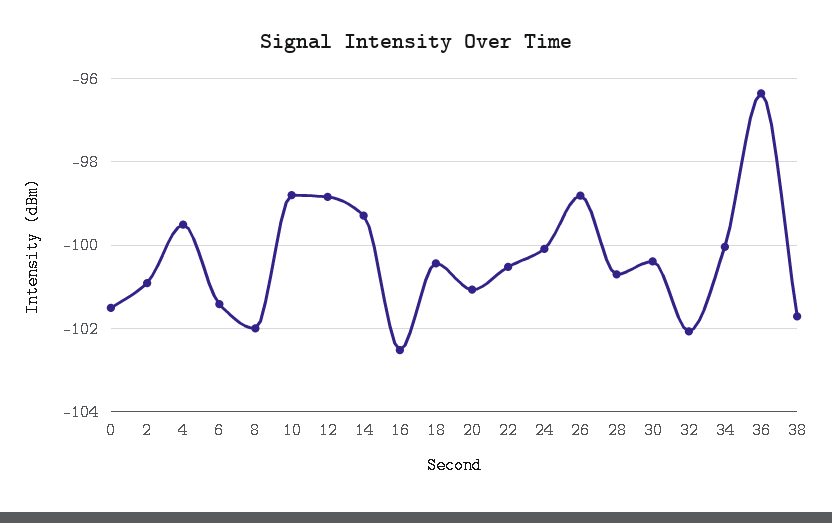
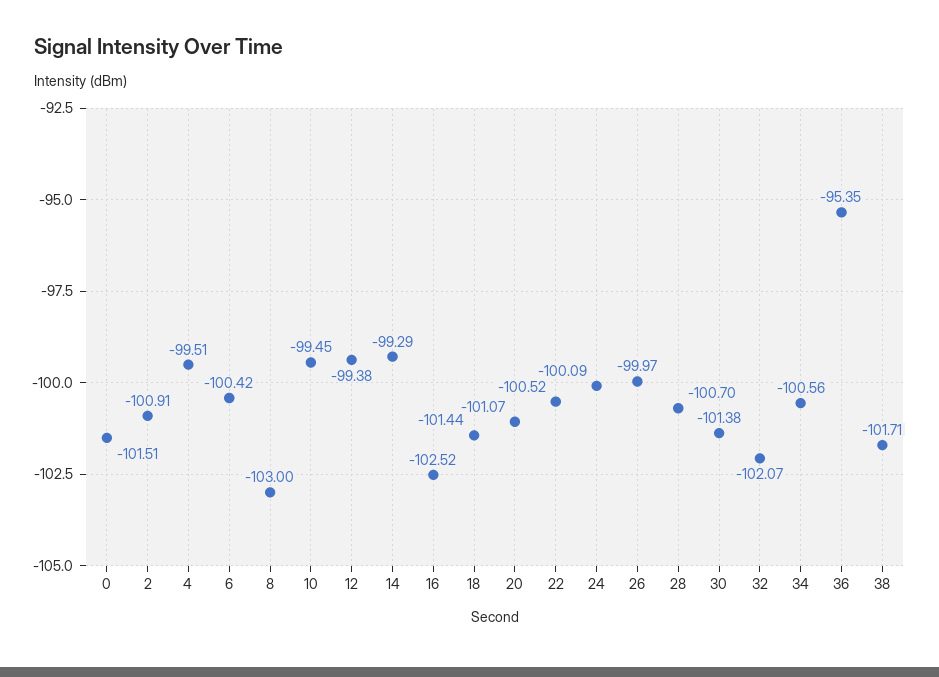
6: -101.4 -> -100.42
8: -102 -> -103
10: -98.8 -> -99.45
12: -98.8 -> -99.38
18: -100.4 -> -101.44
26: -98.8 -> -99.97
30: -100.4 -> -101.38
34: -100 -> -100.56
36: -96.4 -> -95.35

